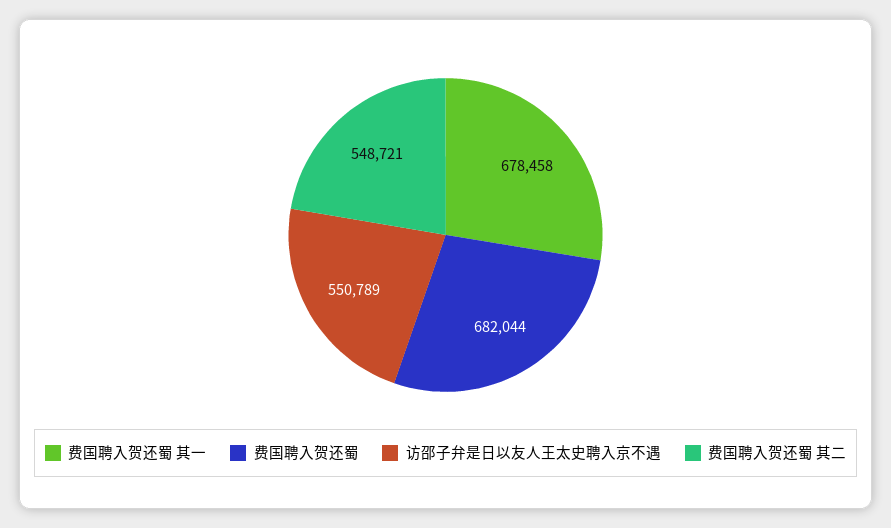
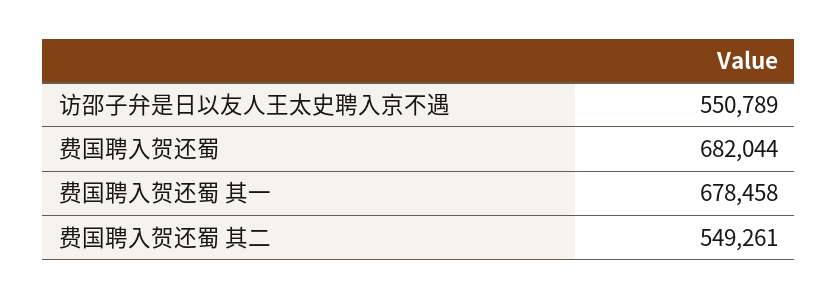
费国聘入贺还蜀 其二: 548721 -> 549261

